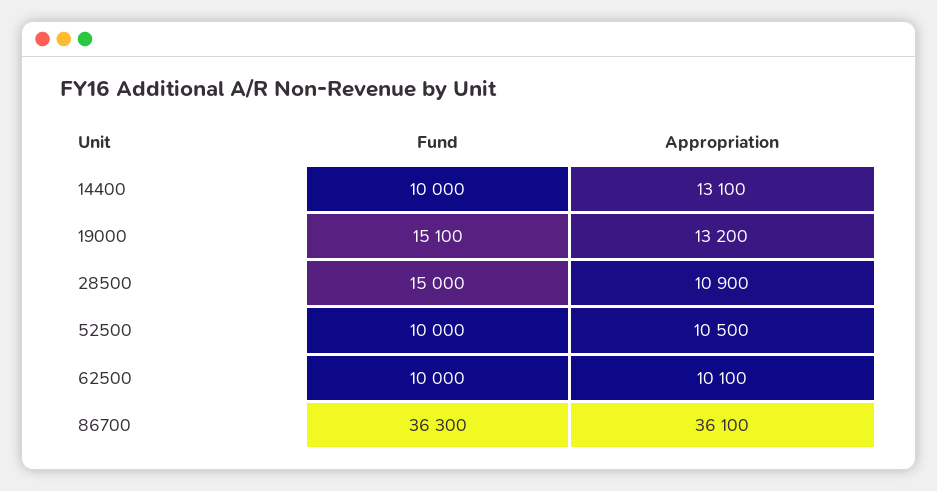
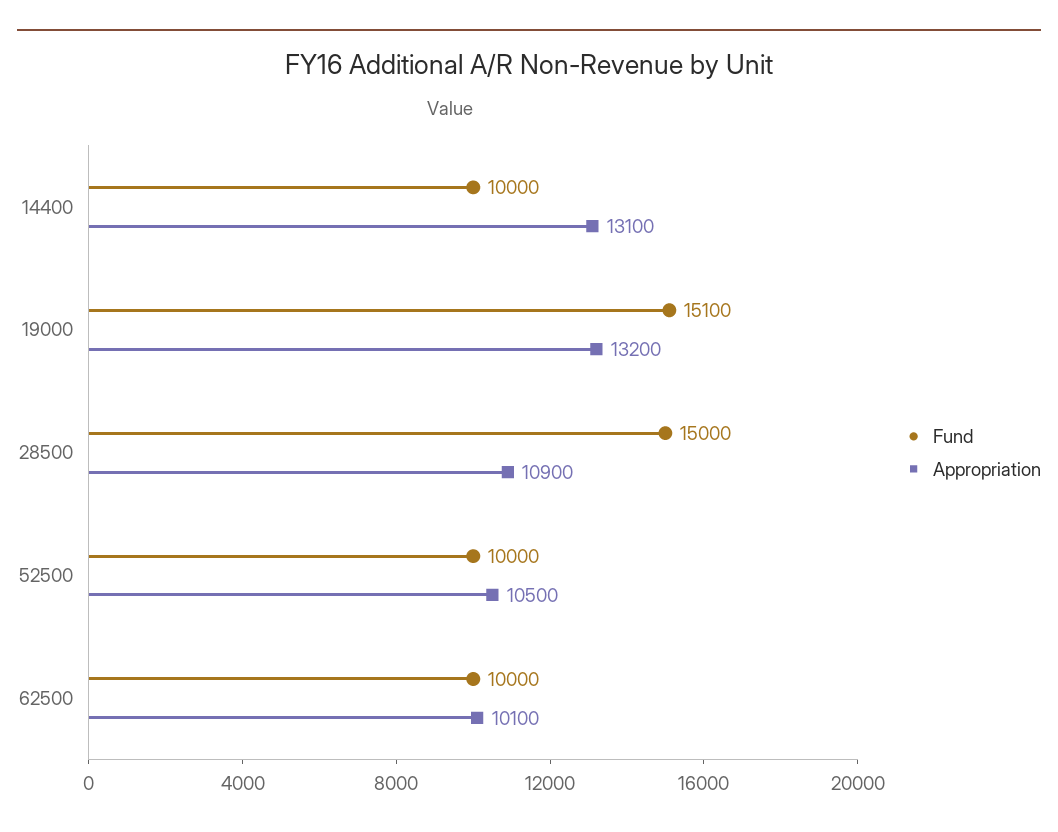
Fund, 86700: 36300 -> none
Appropriation, 86700: 36100 -> none

